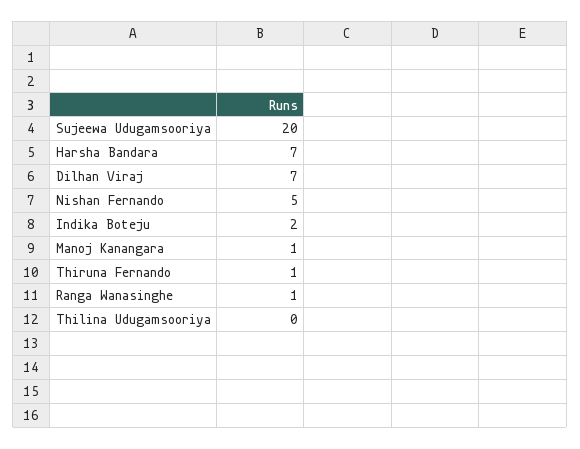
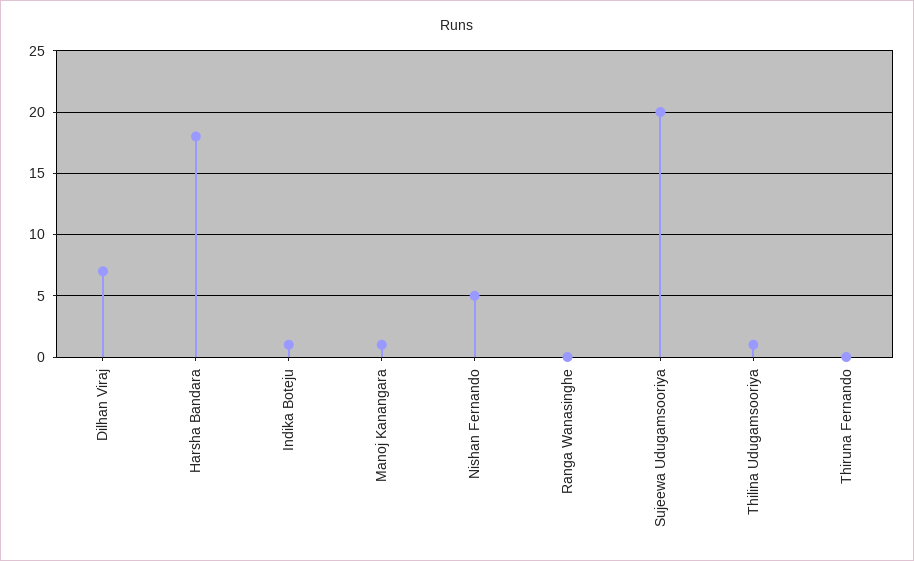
Harsha Bandara: 7 -> 18
Indika Boteju: 2 -> 1
Thiruna Fernando: 1 -> 0
Ranga Wanasinghe: 1 -> 0
Thilina Udugamsooriya: 0 -> 1

